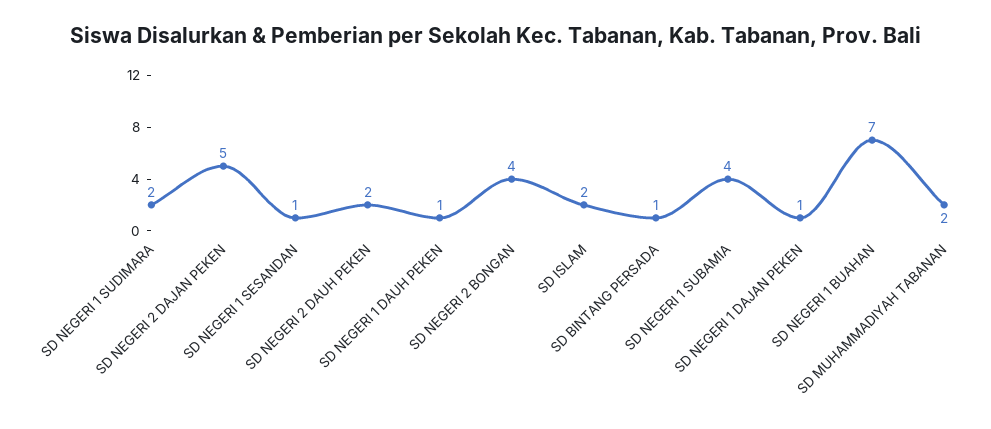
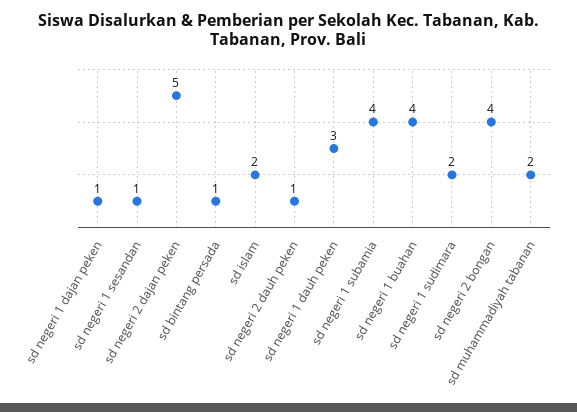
SD NEGERI 2 DAUH PEKEN: 2 -> 1
SD NEGERI 1 DAUH PEKEN: 1 -> 3
SD NEGERI 1 BUAHAN: 7 -> 4

